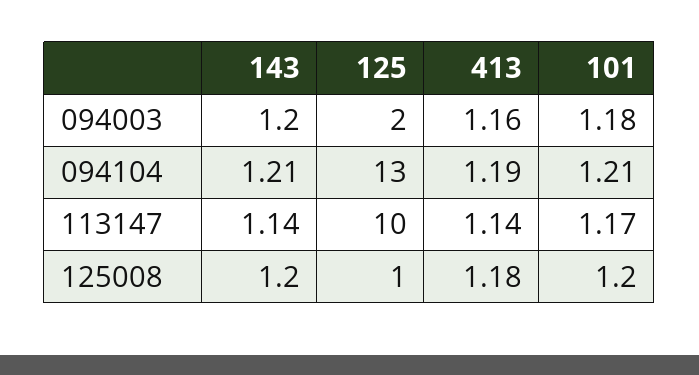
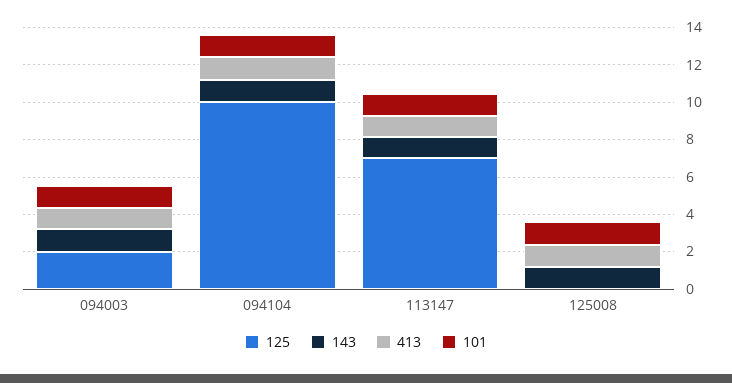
125, 094104: 13 -> 10
125, 113147: 10 -> 7
125, 125008: 1 -> 0

